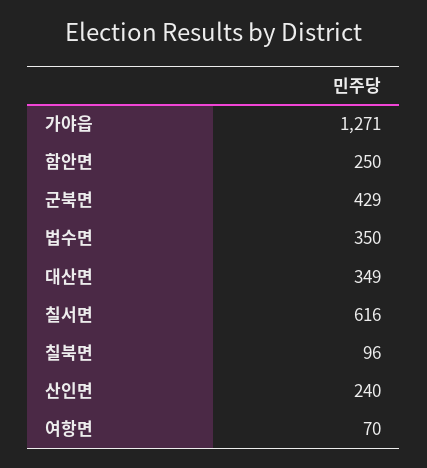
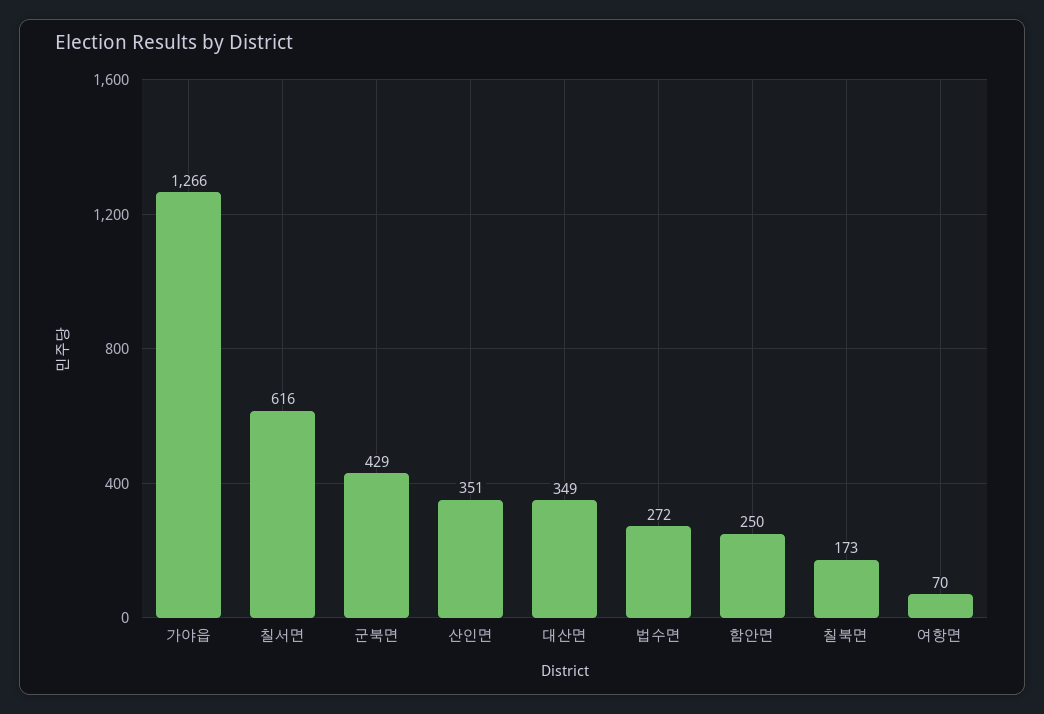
가야읍: 1271 -> 1266
법수면: 350 -> 272
칠북면: 96 -> 173
산인면: 240 -> 351

